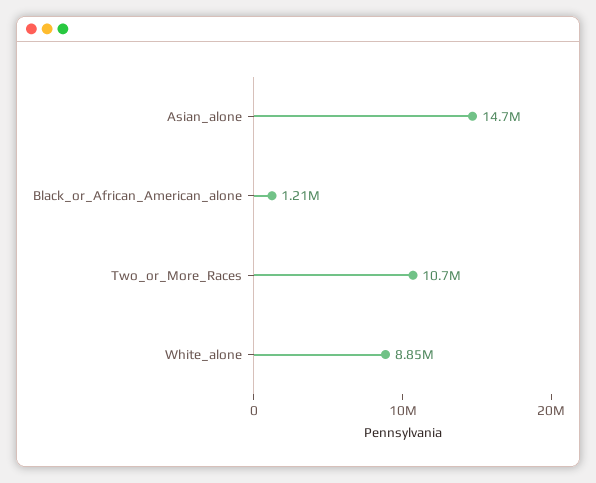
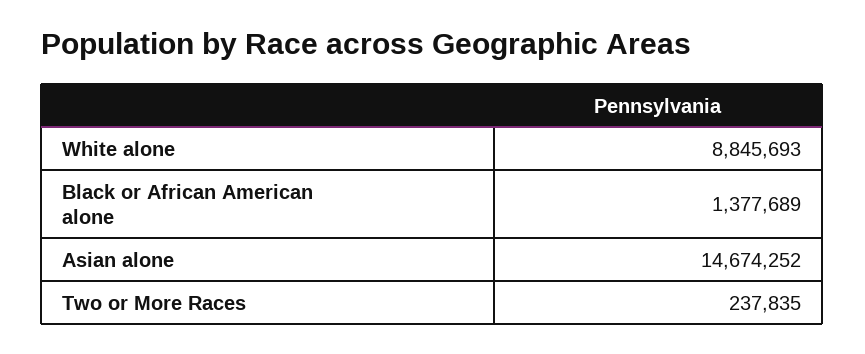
Black_or_African_American_alone: 1210000 -> 1377689
Two_or_More_Races: 10700000 -> 237835

